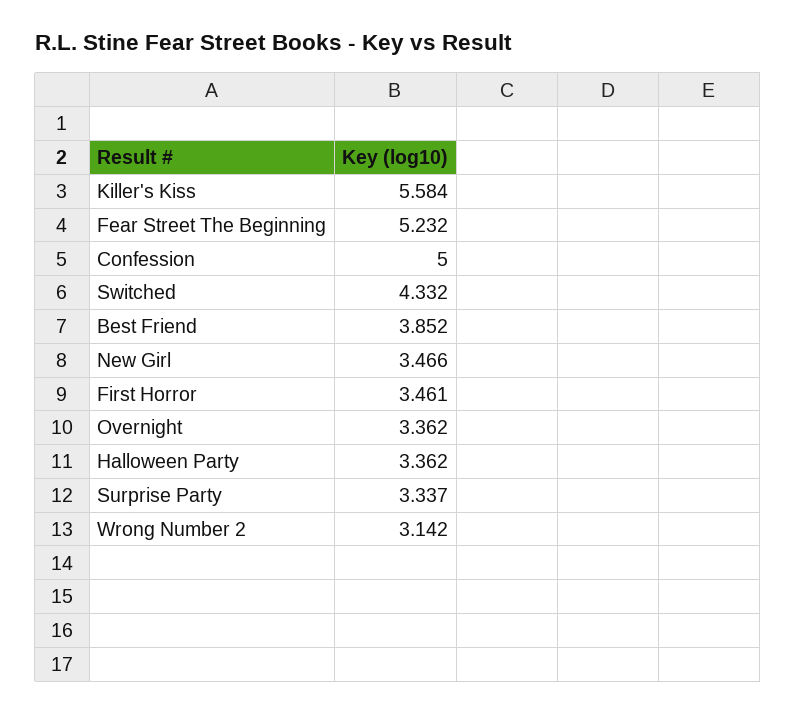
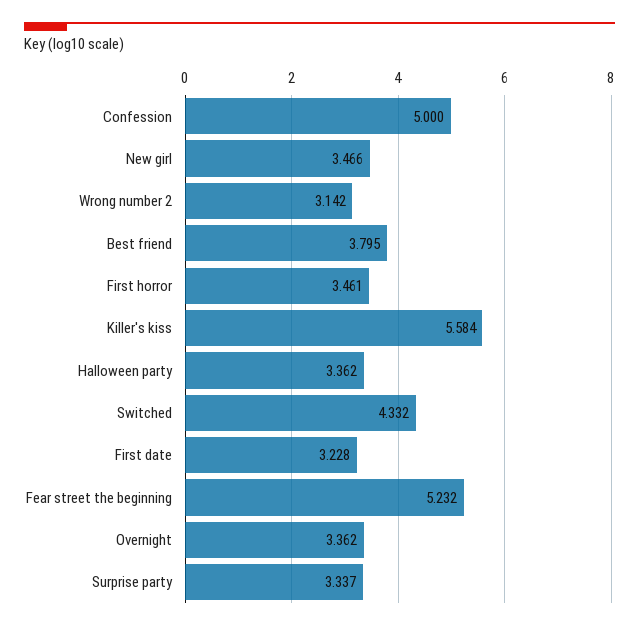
Best Friend: 3.852 -> 3.795
First date: none -> 3.228

